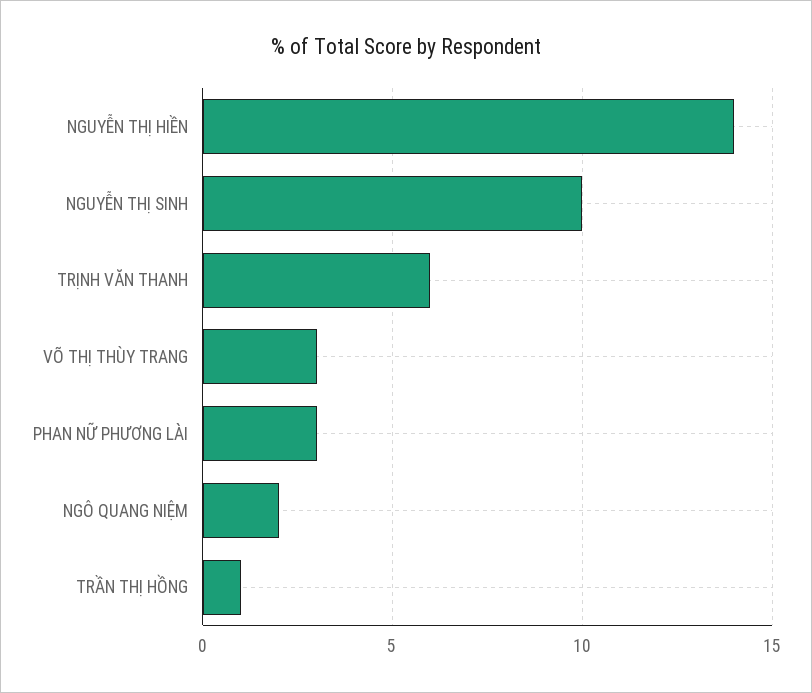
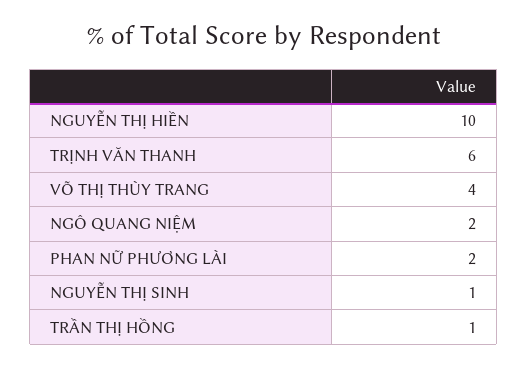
NGUYỄN THỊ HIỀN: 14 -> 10
NGUYỄN THỊ SINH: 10 -> 1
VÕ THỊ THÙY TRANG: 3 -> 4
PHAN NỮ PHƯƠNG LÀI: 3 -> 2

